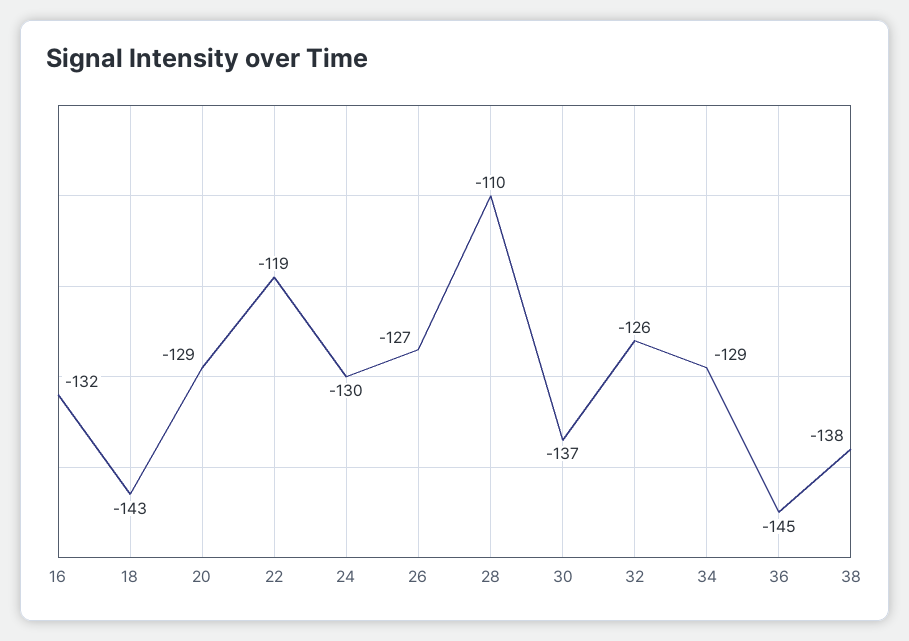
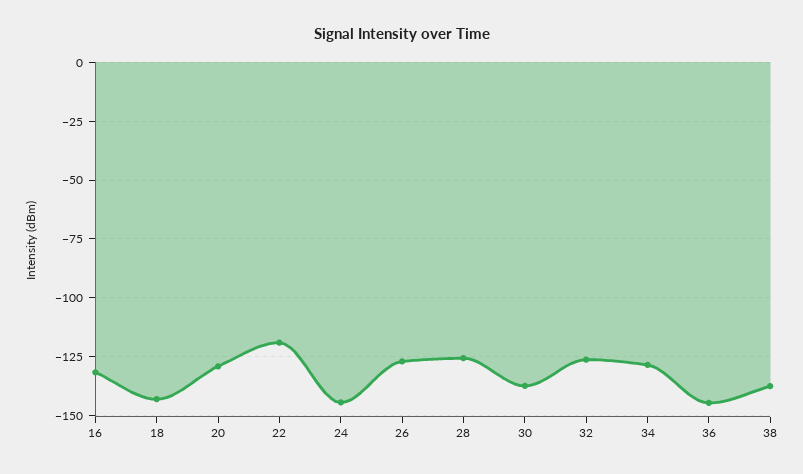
24: -130 -> -145
28: -110 -> -125

